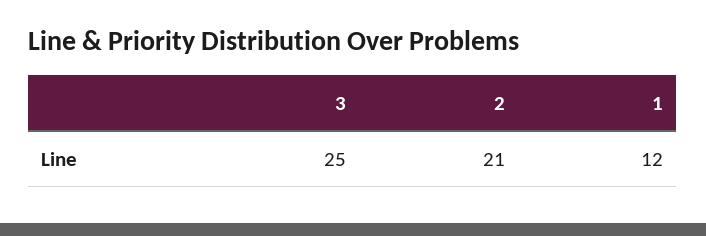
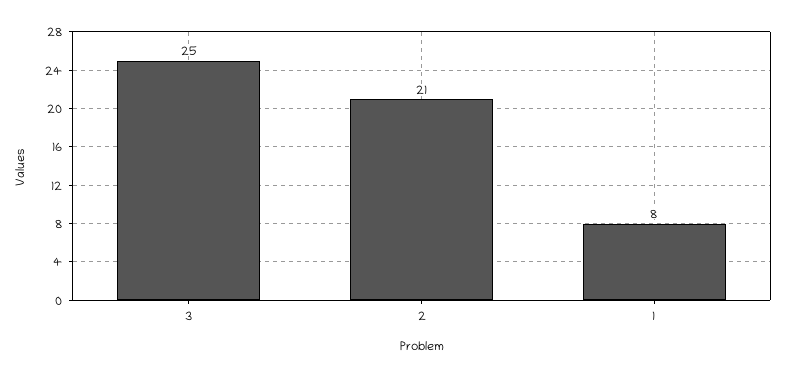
1: 12 -> 8

